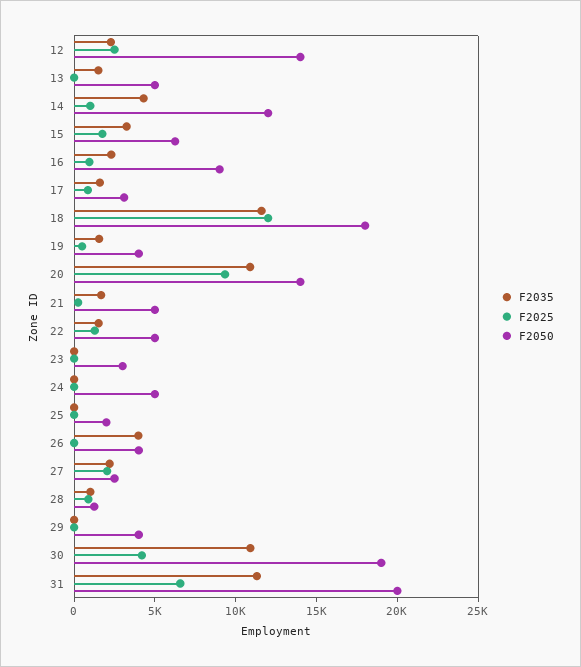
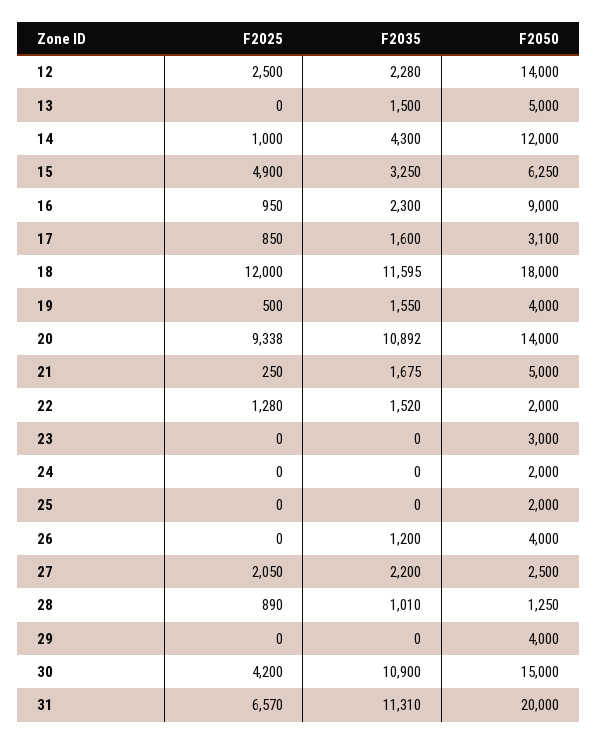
F2025, 15: 2000 -> 4900
F2050, 22: 5000 -> 2000
F2050, 24: 5000 -> 2000
F2035, 26: 4000 -> 1200
F2050, 30: 19000 -> 15000

